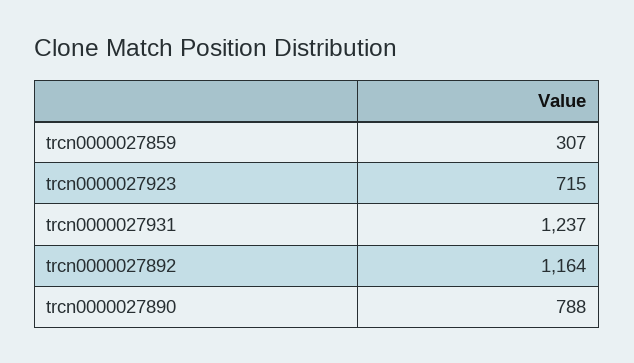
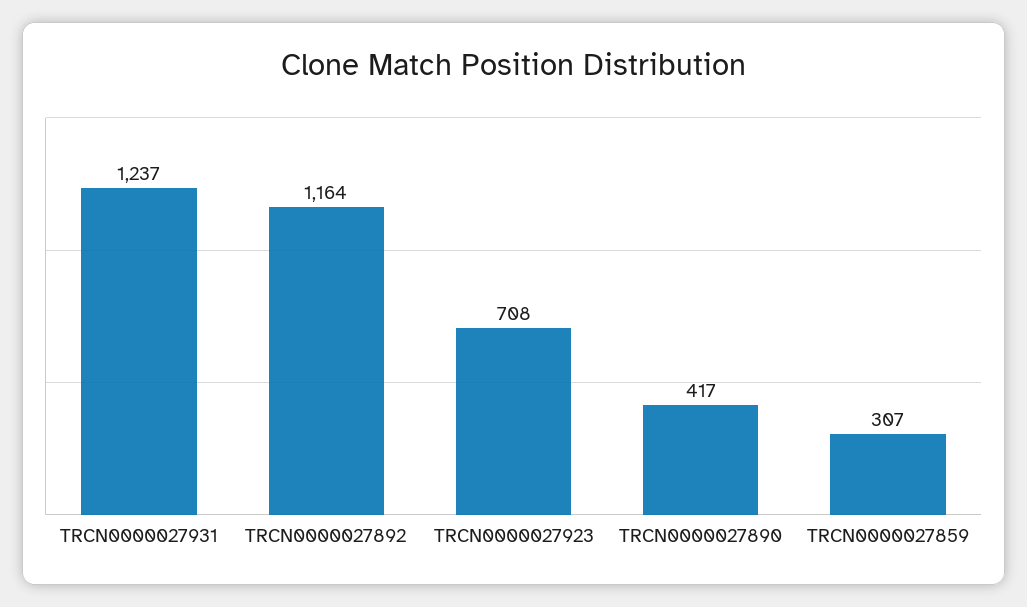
trcn0000027923: 715 -> 708
trcn0000027890: 788 -> 417

